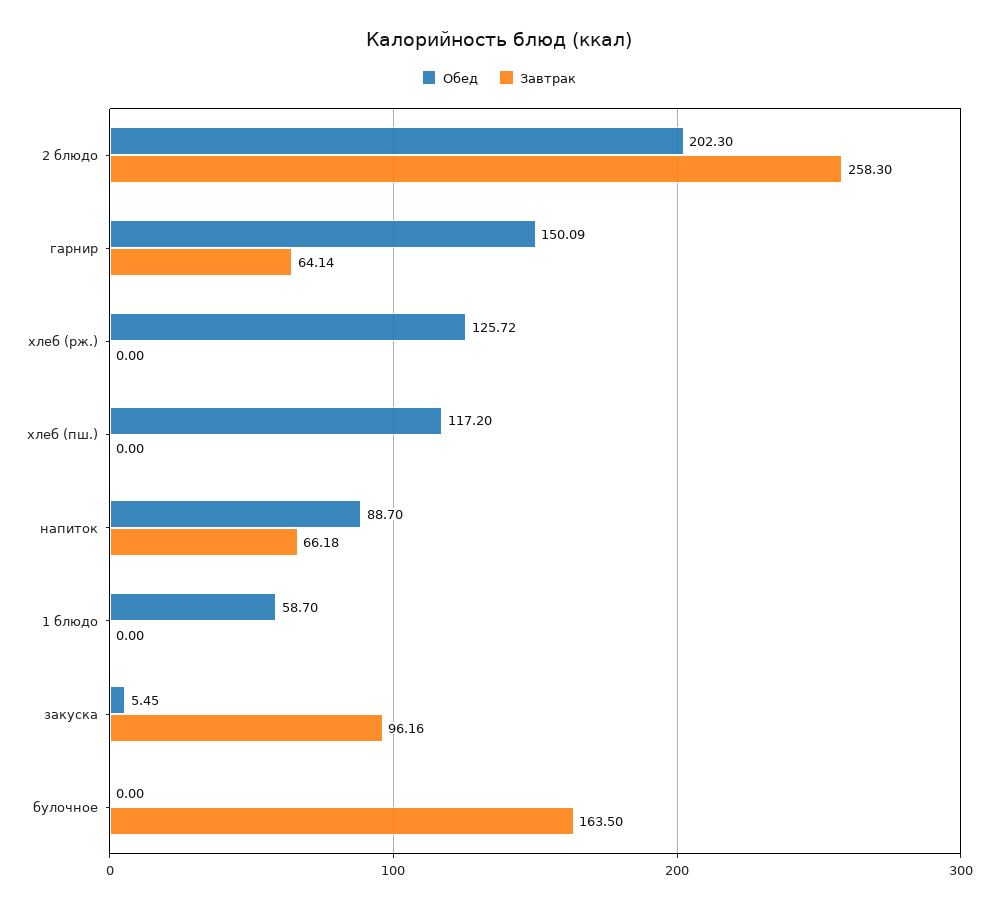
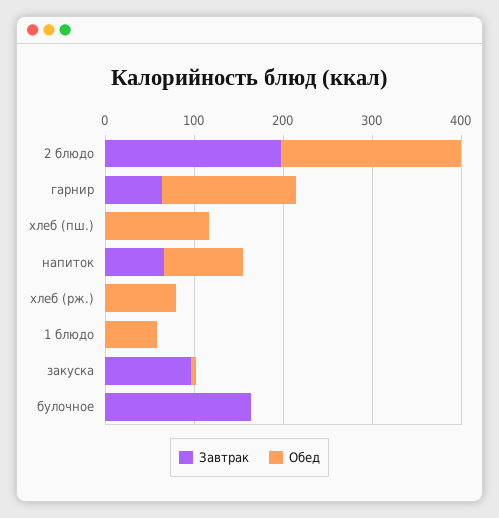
Завтрак, 2 блюдо: 258.3 -> 200
Обед, хлеб (рж.): 125.72 -> 80

